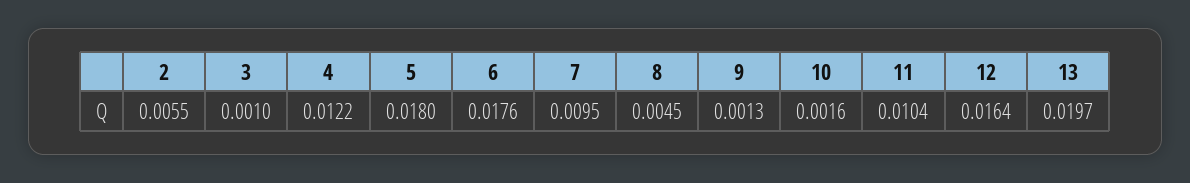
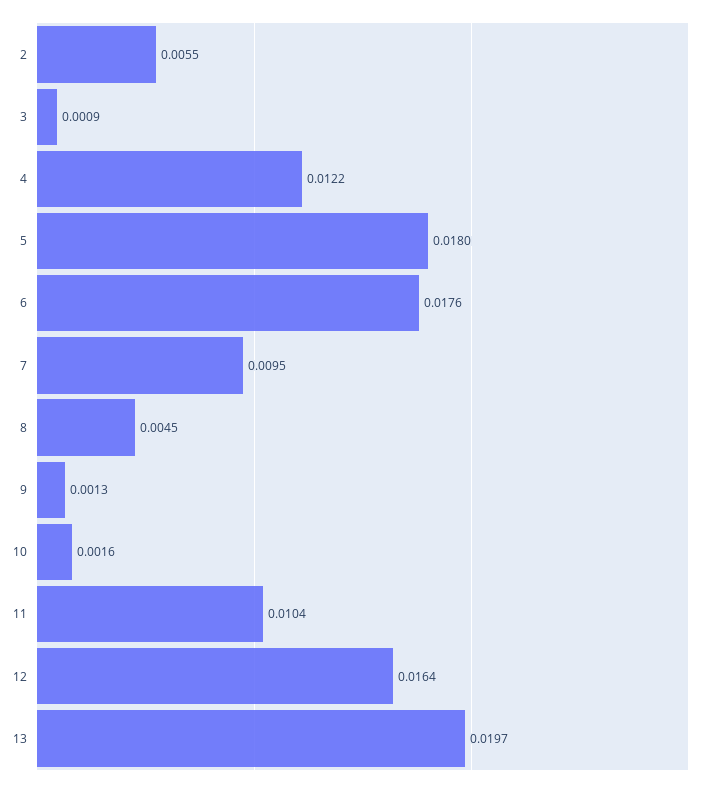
3: 0.001 -> 0.0009

